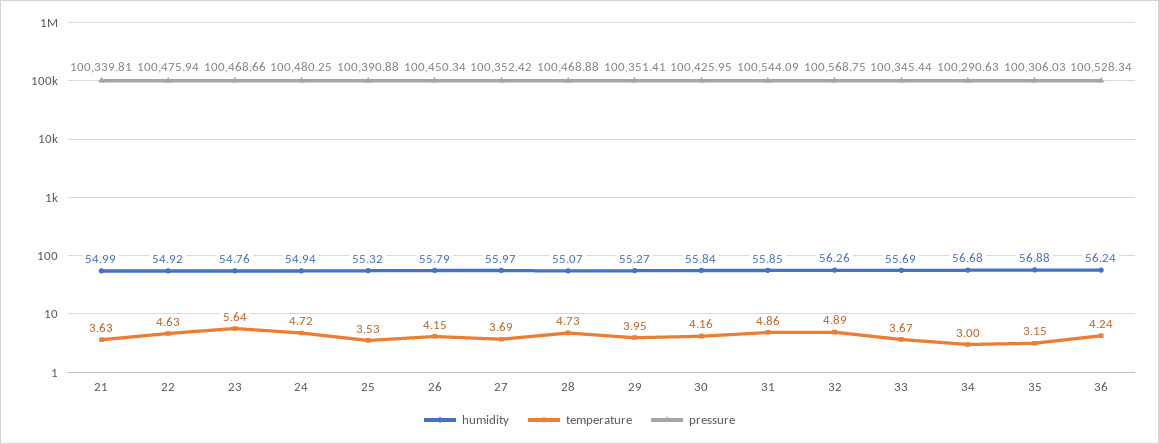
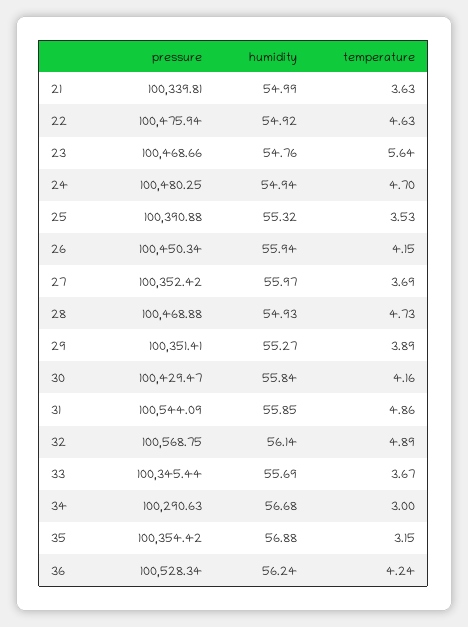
temperature, 24: 4.72 -> 4.7
humidity, 26: 55.79 -> 55.94
humidity, 28: 55.07 -> 54.93
temperature, 29: 3.95 -> 3.89
pressure, 30: 100425.95 -> 100429.47
humidity, 32: 56.26 -> 56.14
pressure, 35: 100306.03 -> 100354.42

